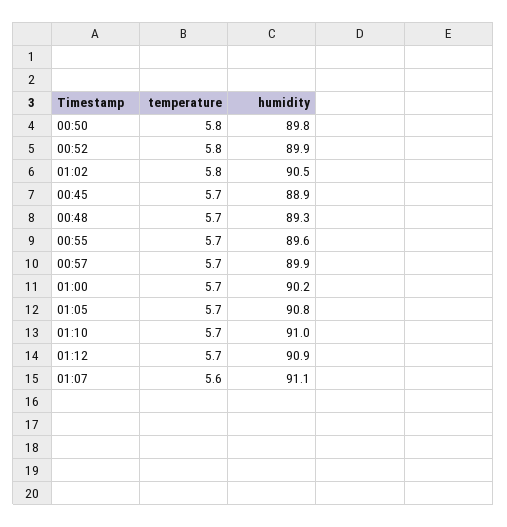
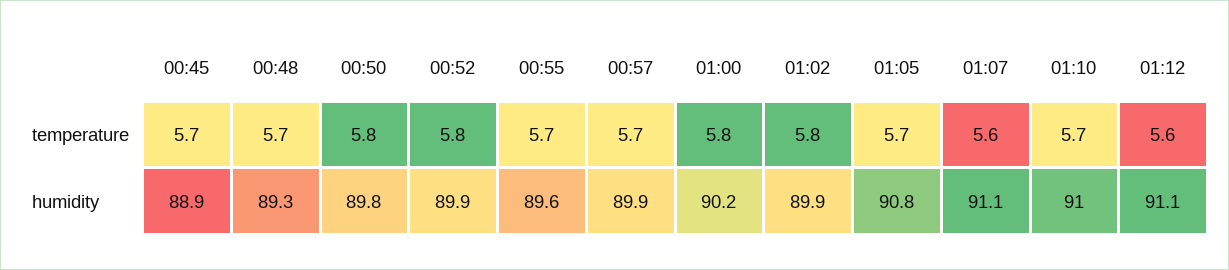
humidity, 01:02: 90.5 -> 89.9
temperature, 01:00: 5.7 -> 5.8
temperature, 01:12: 5.7 -> 5.6
humidity, 01:12: 90.9 -> 91.1

